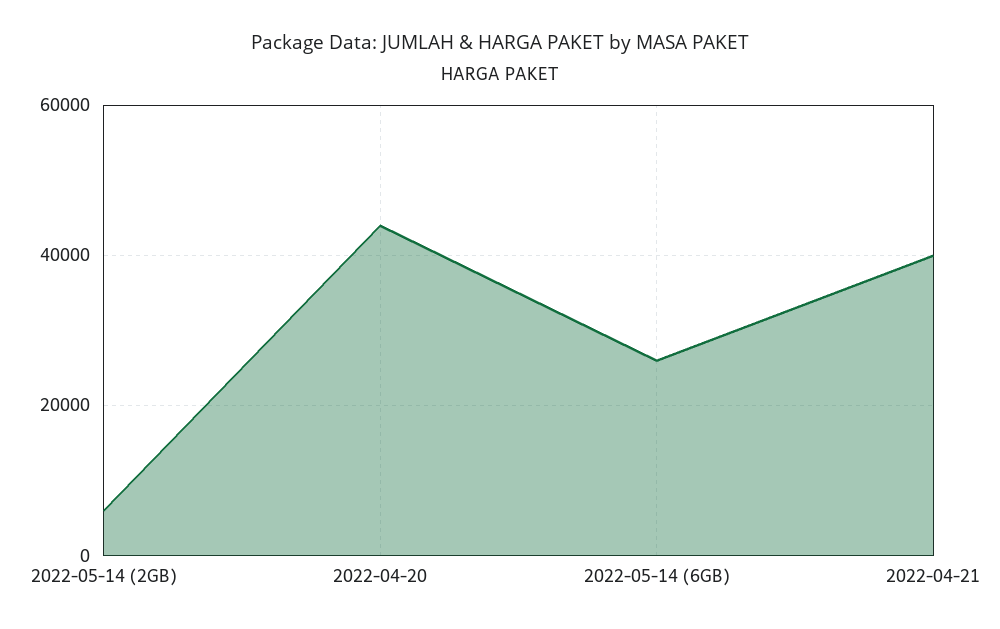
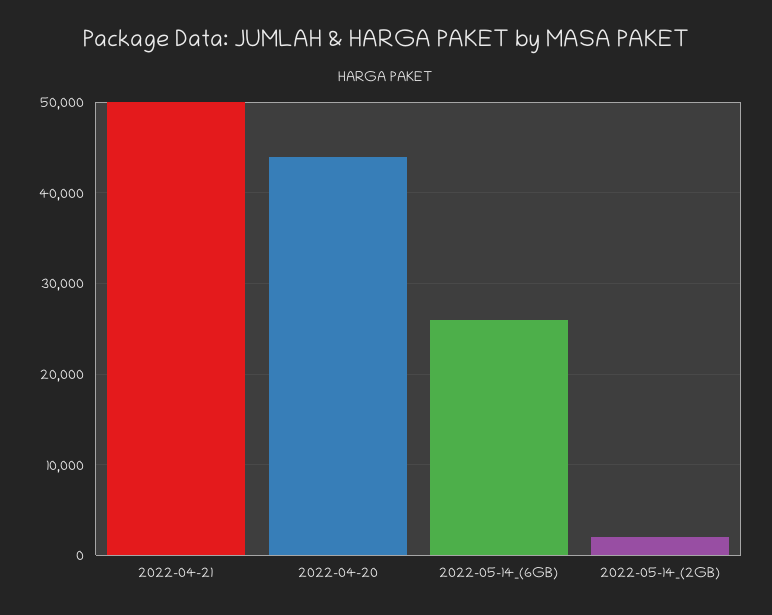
2022-05-14 (2GB): 6000 -> 2000
2022-04-21: 40000 -> 50000

